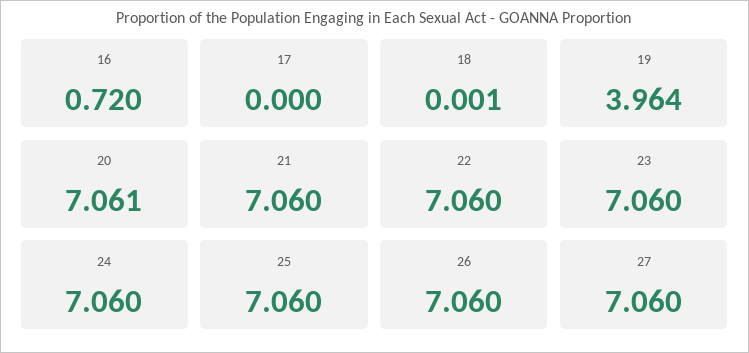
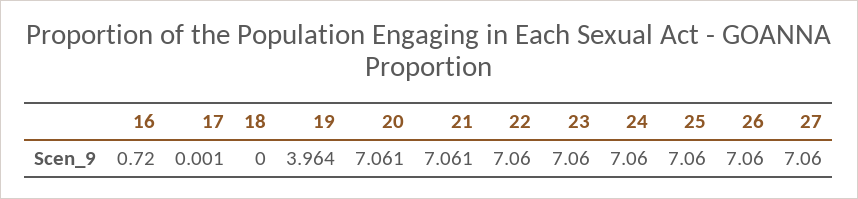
17: 0 -> 0.001
18: 0.001 -> 0
21: 7.06 -> 7.061

